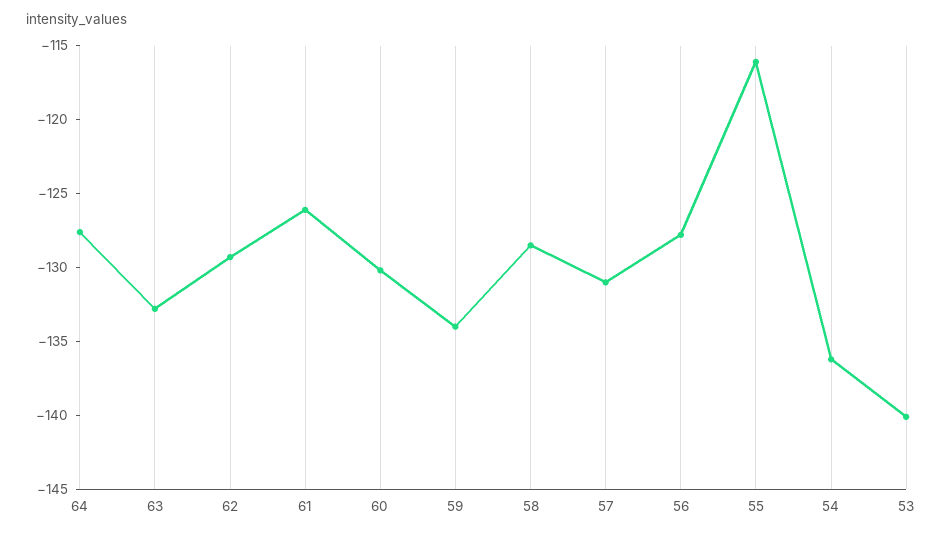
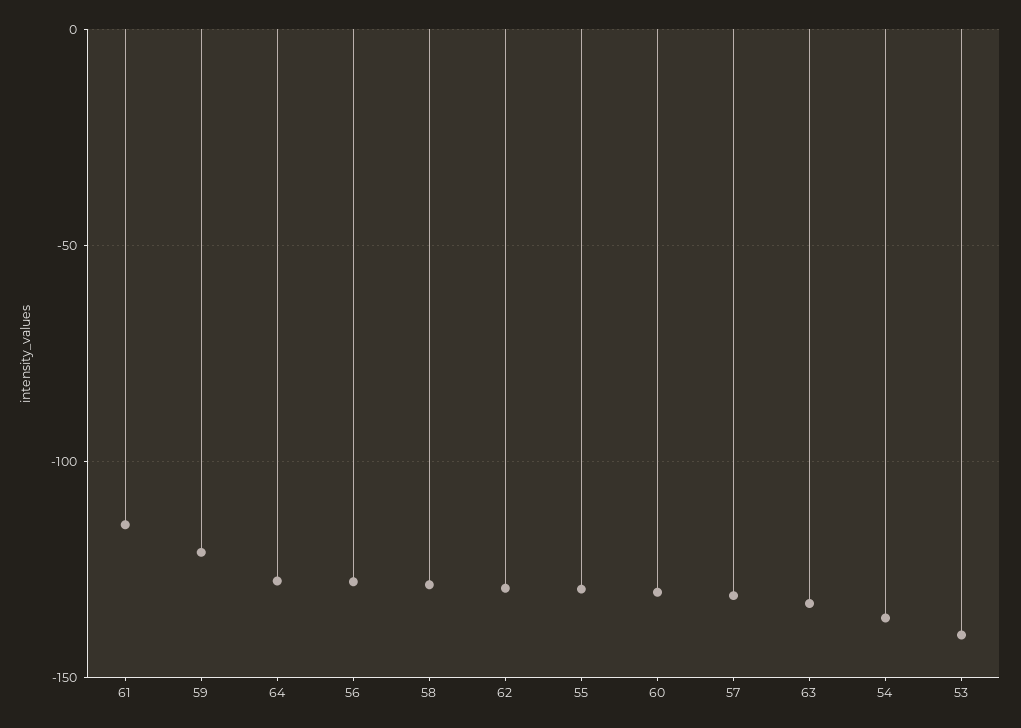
61: -126 -> -115
59: -134 -> -120
55: -116 -> -130

